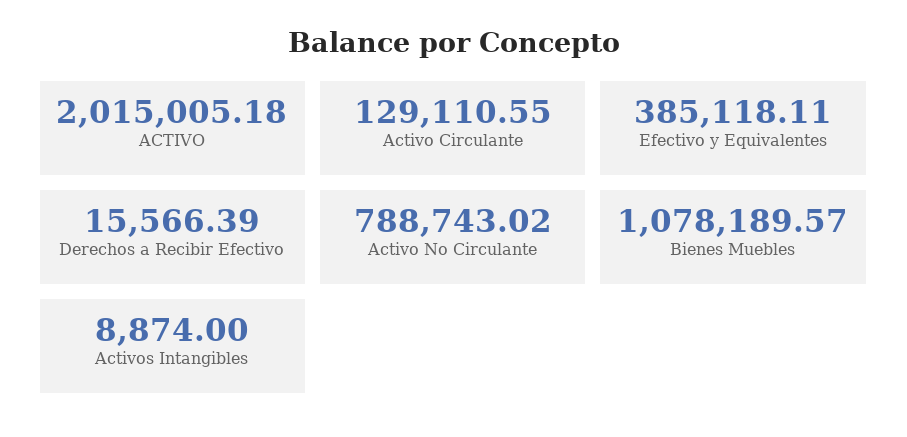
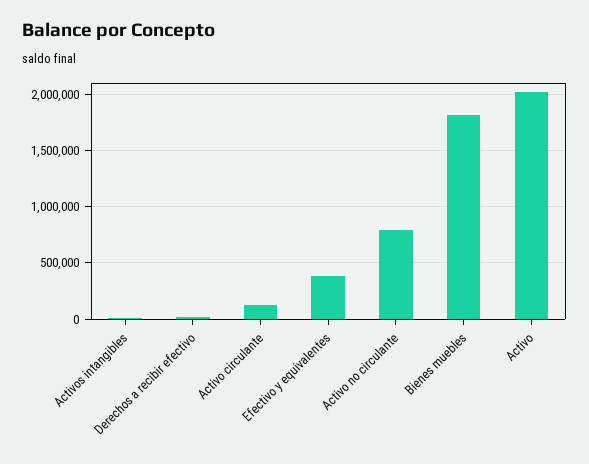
Bienes Muebles: 1078189.57 -> 1800000

